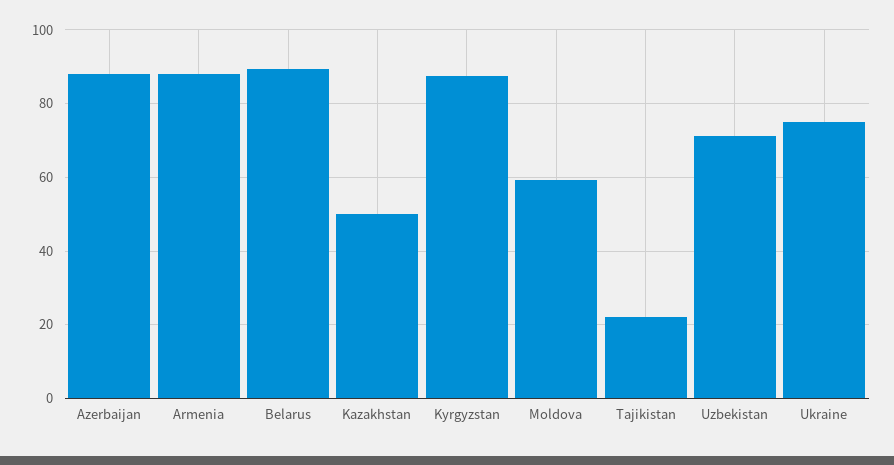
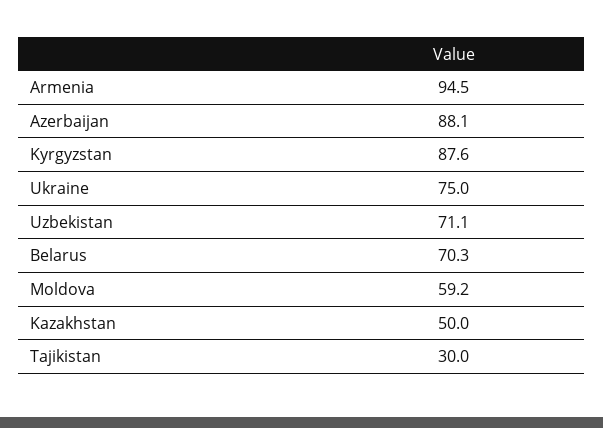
Armenia: 88 -> 94.5
Belarus: 90 -> 70.3
Tajikistan: 22 -> 30

